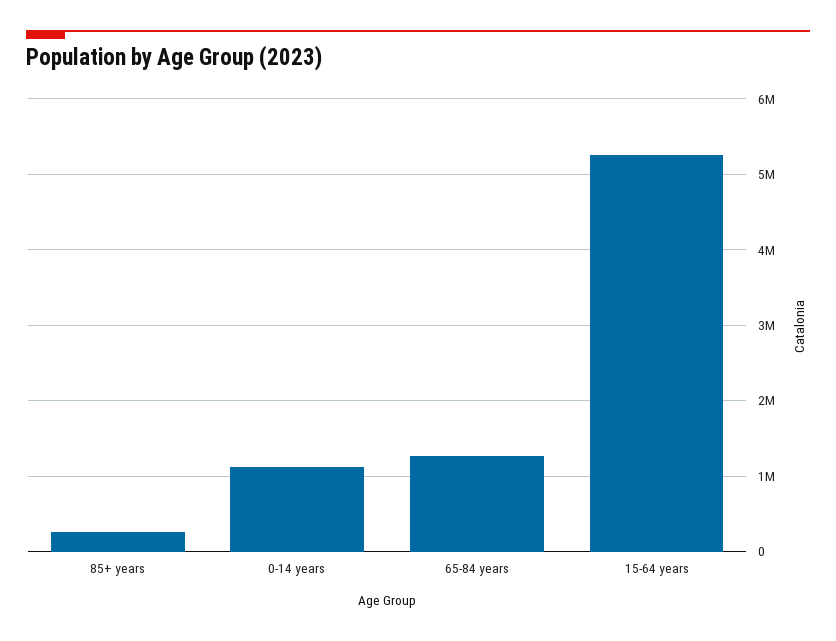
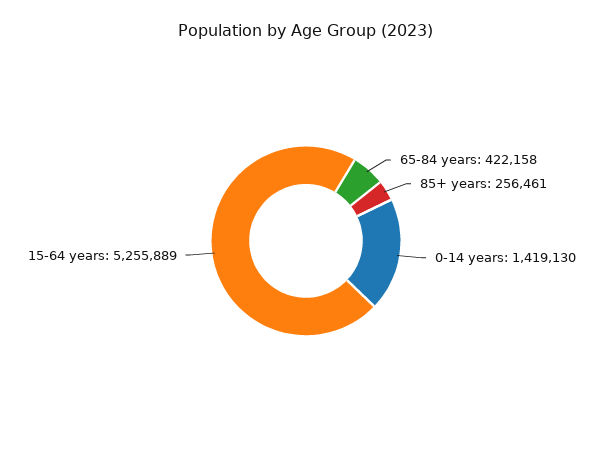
0-14 years: 1100000 -> 1419130
65-84 years: 1300000 -> 422158

